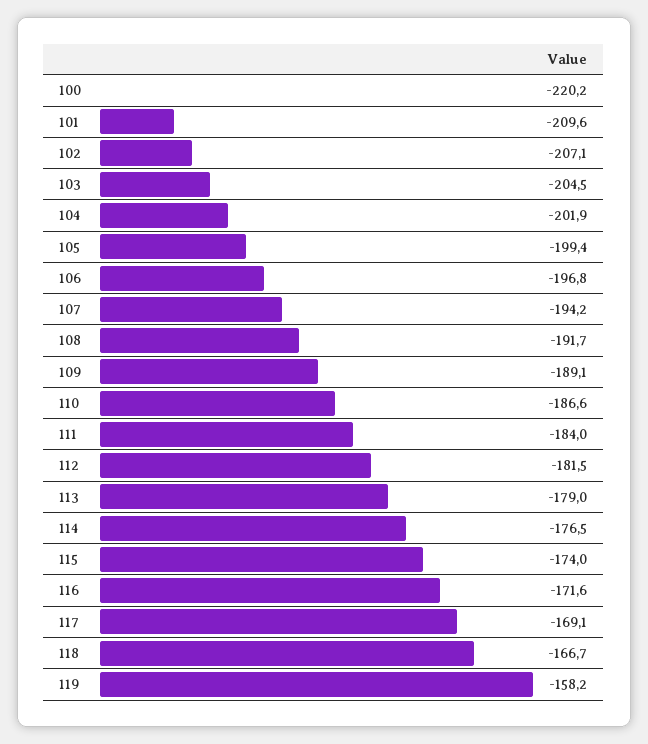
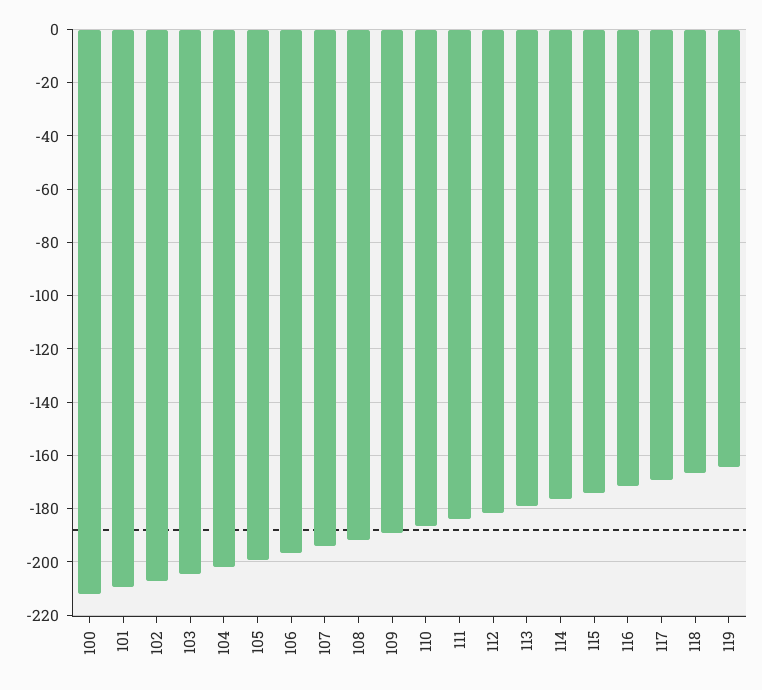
100: -220.2 -> -212.5
119: -158.2 -> -165

